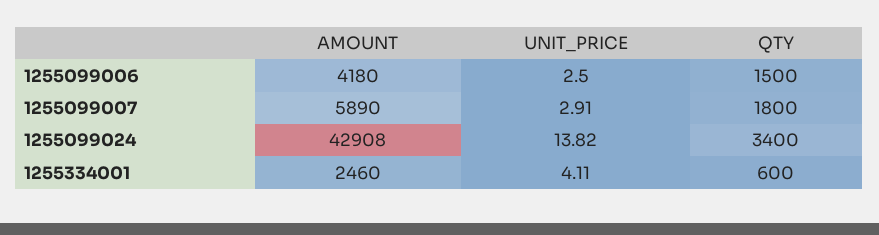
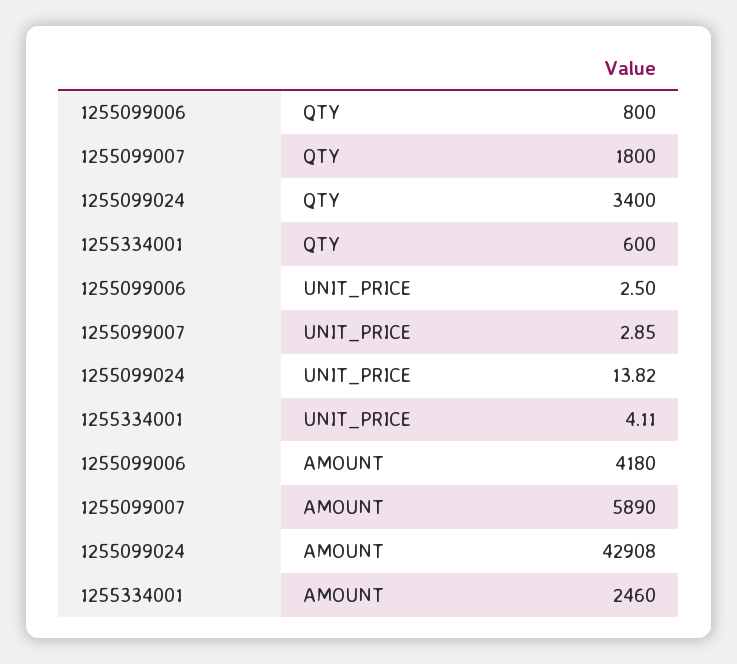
QTY, 1255099006: 1500 -> 800
UNIT_PRICE, 1255099007: 2.91 -> 2.85

